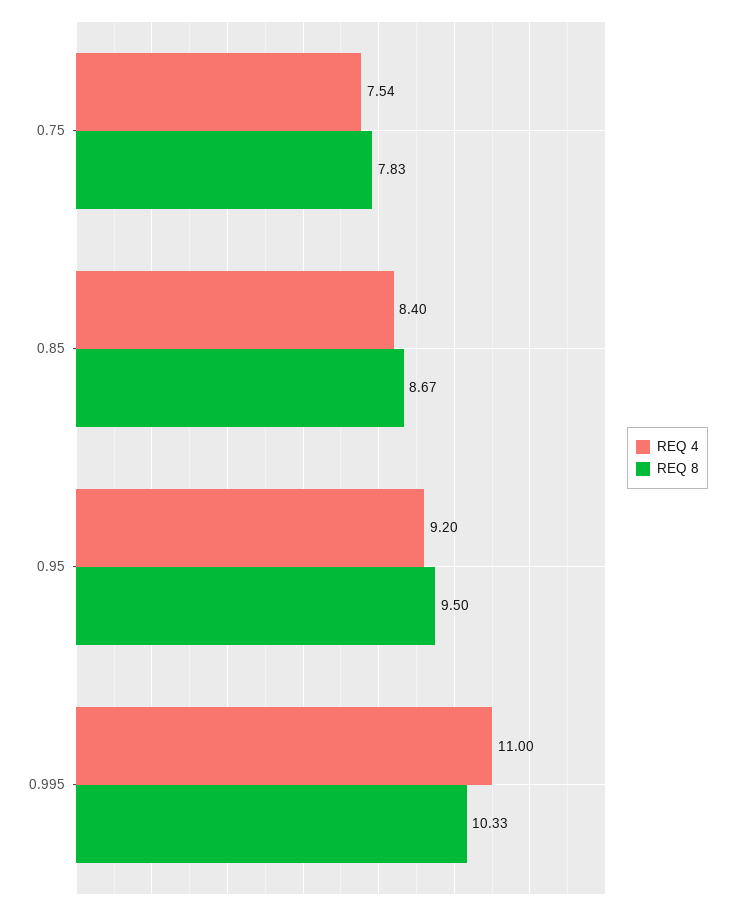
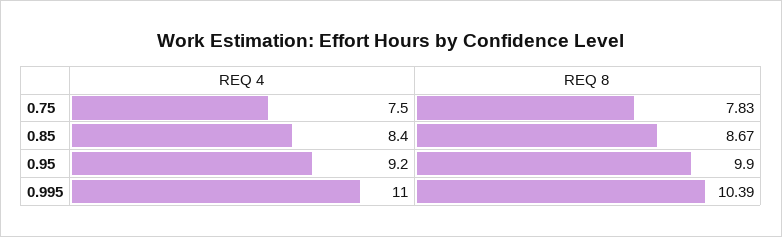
REQ 4, 0.75: 7.54 -> 7.5
REQ 8, 0.95: 9.5 -> 9.9
REQ 8, 0.995: 10.33 -> 10.39

